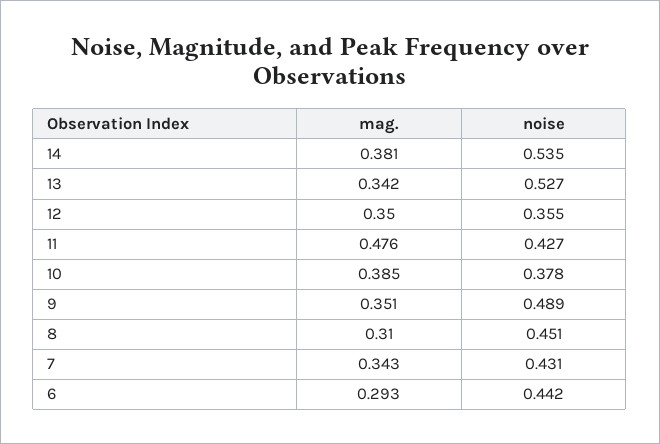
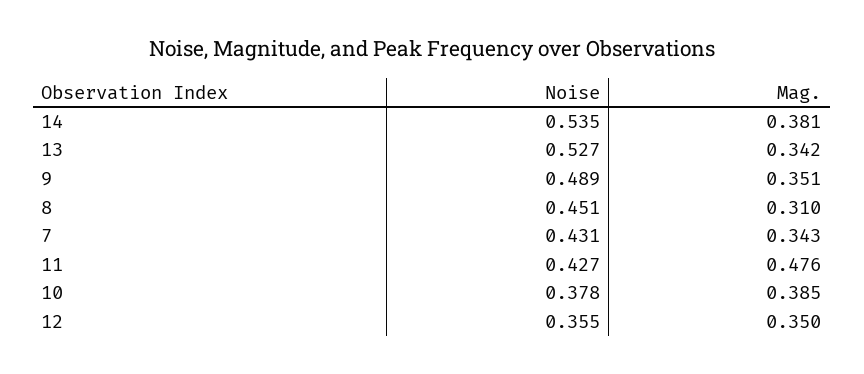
mag., 6: 0.293 -> none
noise, 6: 0.442 -> none

